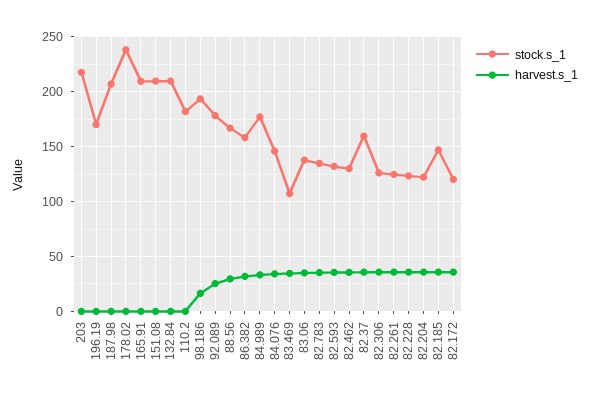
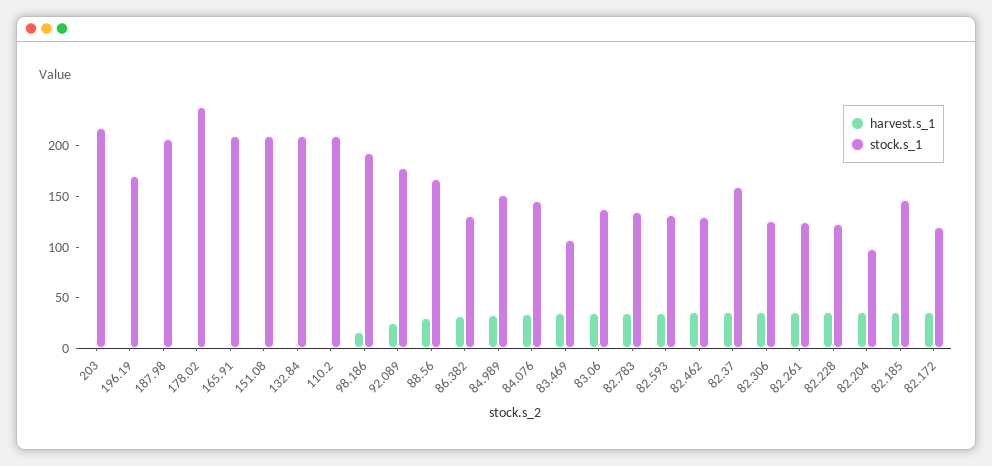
stock.s_1, 110.2: 180 -> 210
stock.s_1, 86.382: 160 -> 130
stock.s_1, 84.989: 180 -> 150
stock.s_1, 82.204: 120 -> 100

